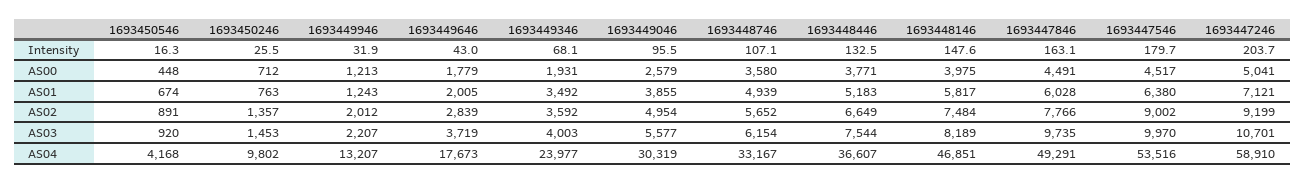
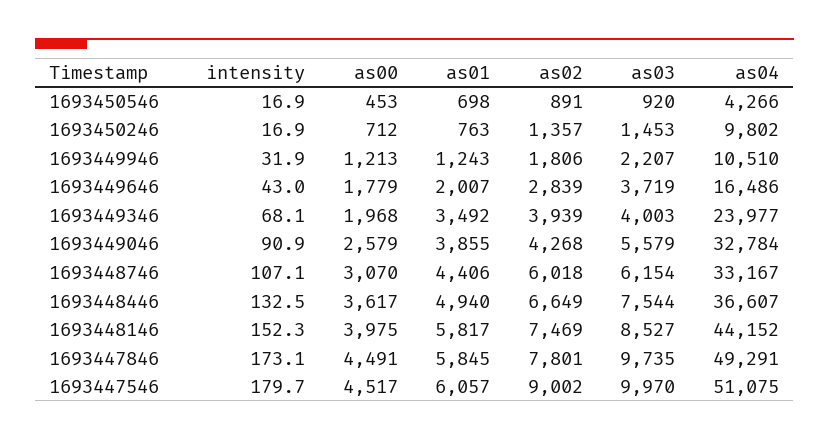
1693450546, Intensity: 16.3 -> 16.9
1693450246, Intensity: 25.5 -> 16.9
1693449046, Intensity: 95.5 -> 90.9
1693448146, Intensity: 147.6 -> 152.3
1693447846, Intensity: 163.1 -> 173.1
1693447246, Intensity: 203.7 -> none
1693450546, AS00: 448 -> 453
1693449346, AS00: 1931 -> 1968
1693448746, AS00: 3580 -> 3070
1693448446, AS00: 3771 -> 3617
1693447246, AS00: 5041 -> none
1693450546, AS01: 674 -> 698
1693449646, AS01: 2005 -> 2007
1693448746, AS01: 4939 -> 4406
1693448446, AS01: 5183 -> 4940
1693447846, AS01: 6028 -> 5845
1693447546, AS01: 6380 -> 6057
1693447246, AS01: 7121 -> none
1693449946, AS02: 2012 -> 1806
1693449346, AS02: 3592 -> 3939
1693449046, AS02: 4954 -> 4268
1693448746, AS02: 5652 -> 6018
1693448146, AS02: 7484 -> 7469
1693447846, AS02: 7766 -> 7801
1693447246, AS02: 9199 -> none
1693449046, AS03: 5577 -> 5579
1693448146, AS03: 8189 -> 8527
1693447246, AS03: 10701 -> none
1693450546, AS04: 4168 -> 4266
1693449946, AS04: 13207 -> 10510
1693449646, AS04: 17673 -> 16486
1693449046, AS04: 30319 -> 32784
1693448146, AS04: 46851 -> 44152
1693447546, AS04: 53516 -> 51075
1693447246, AS04: 58910 -> none

